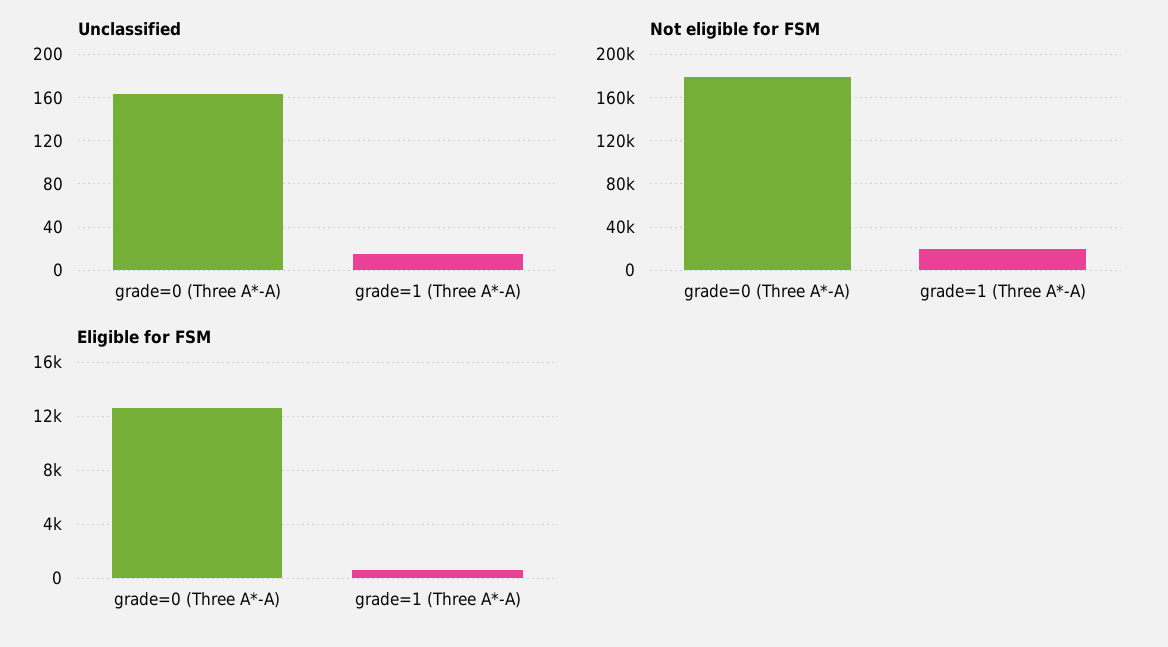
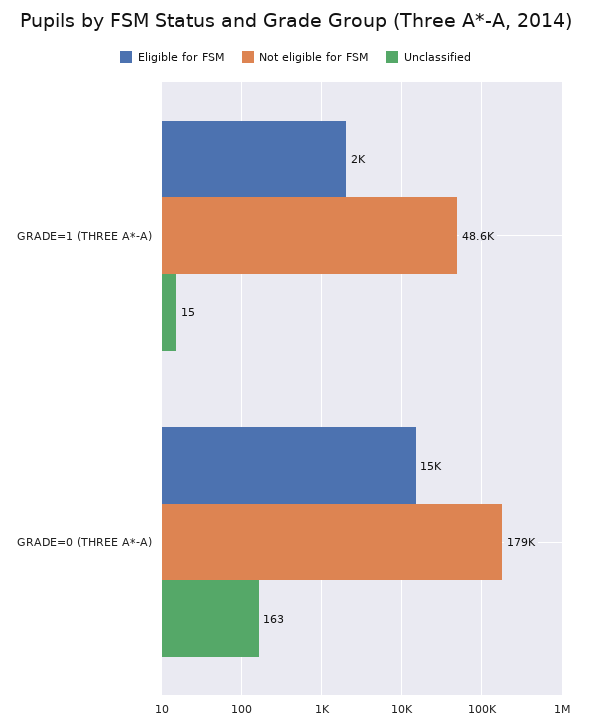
Not eligible for FSM, grade=1 (Three A*-A): 20000 -> 48600
Eligible for FSM, grade=0 (Three A*-A): 12500 -> 15000
Eligible for FSM, grade=1 (Three A*-A): 500 -> 2000

